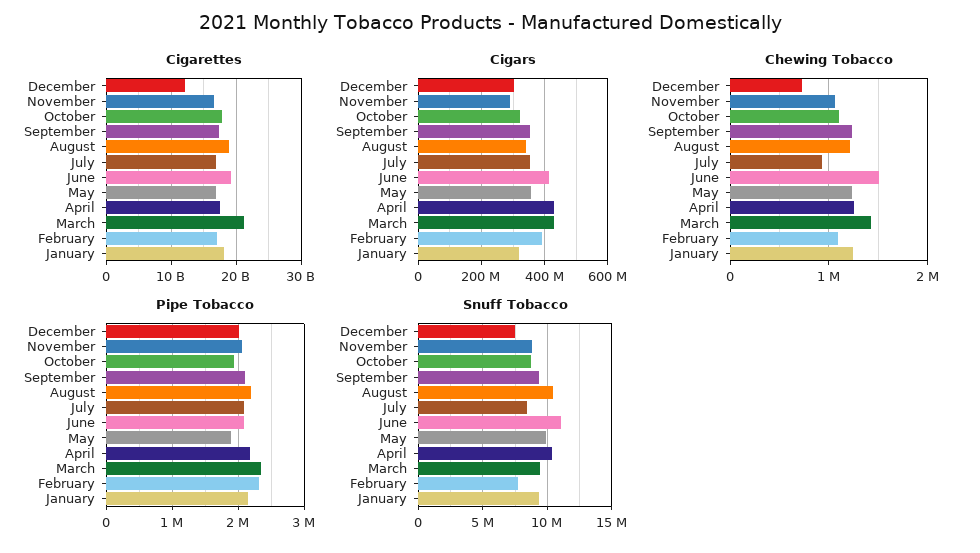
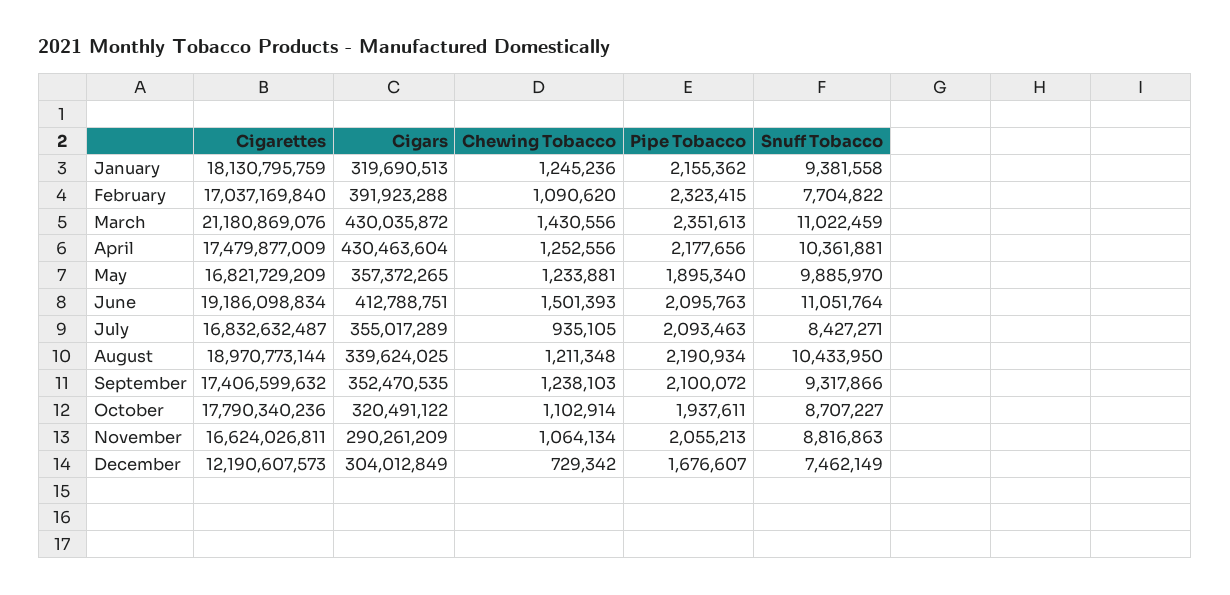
Pipe Tobacco, December: 2000000 -> 1676607
Snuff Tobacco, March: 9500000 -> 11022459

